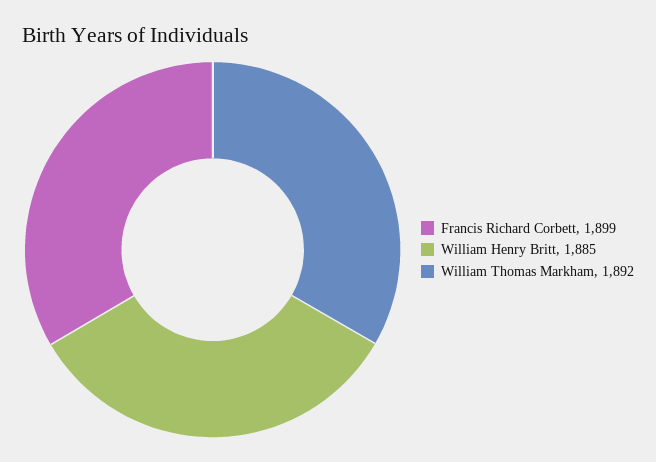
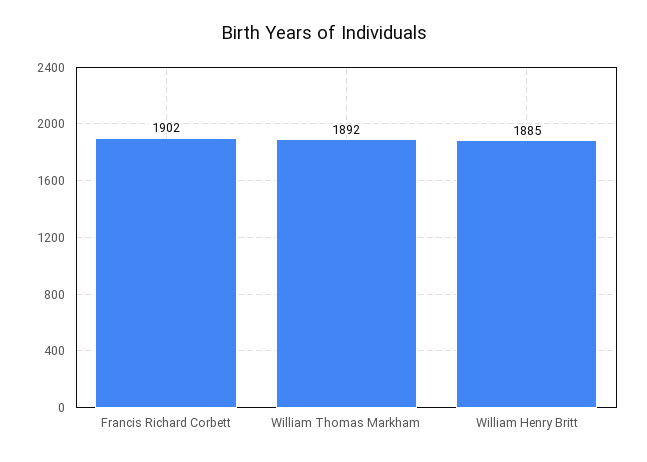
Francis Richard Corbett: 1899 -> 1902

